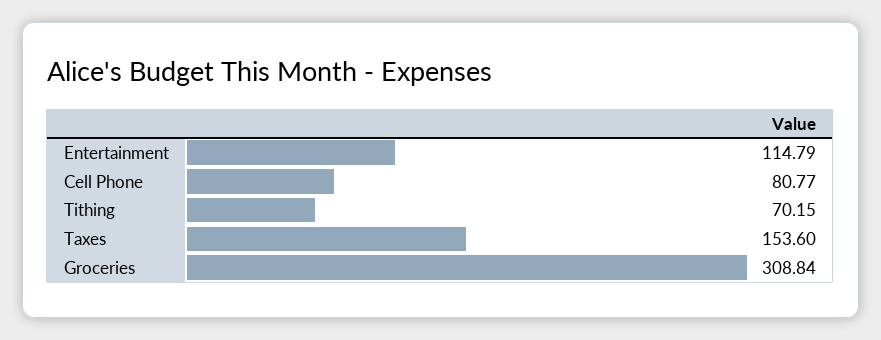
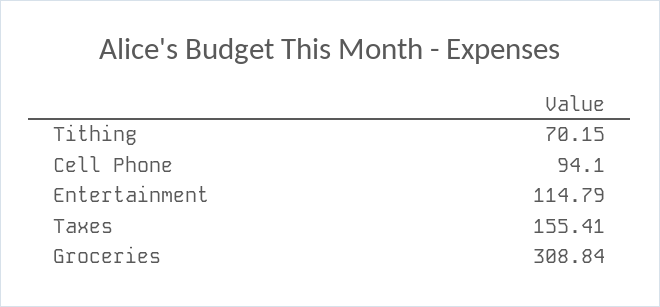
Cell Phone: 80.77 -> 94.1
Taxes: 153.6 -> 155.41

